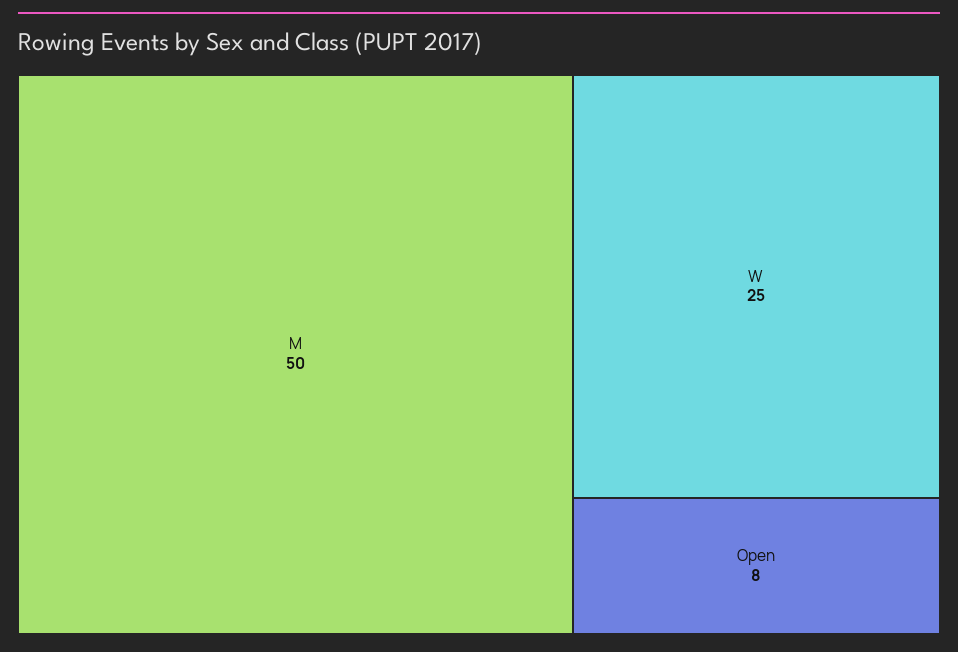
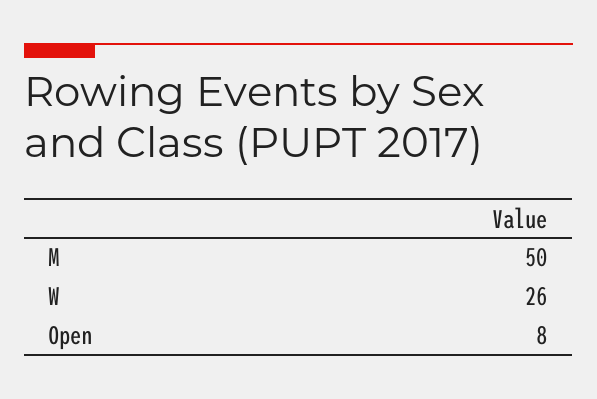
W: 25 -> 26

